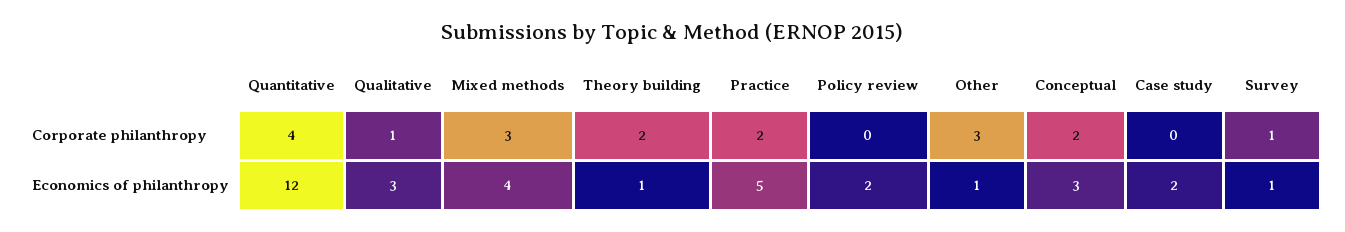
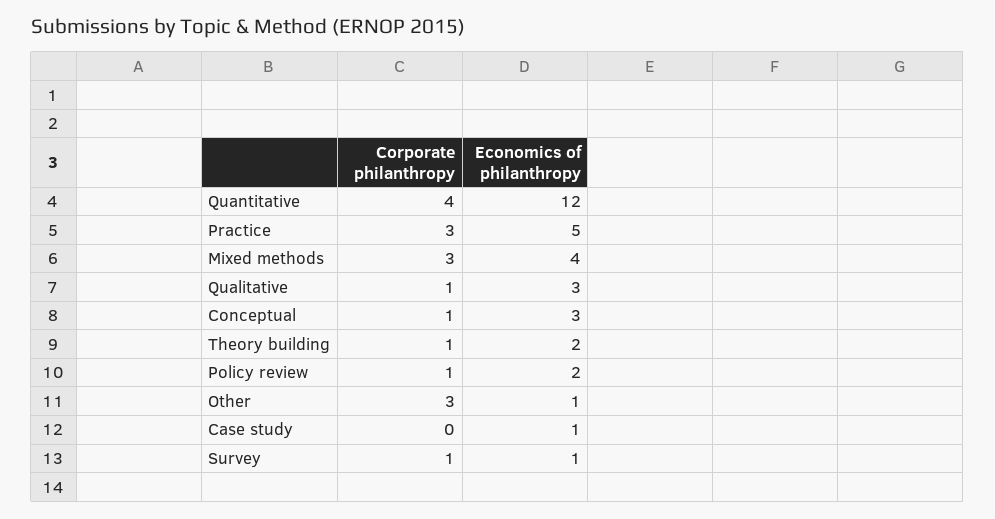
Theory building, Corporate philanthropy: 2 -> 1
Practice, Corporate philanthropy: 2 -> 3
Policy review, Corporate philanthropy: 0 -> 1
Conceptual, Corporate philanthropy: 2 -> 1
Theory building, Economics of philanthropy: 1 -> 2
Case study, Economics of philanthropy: 2 -> 1

